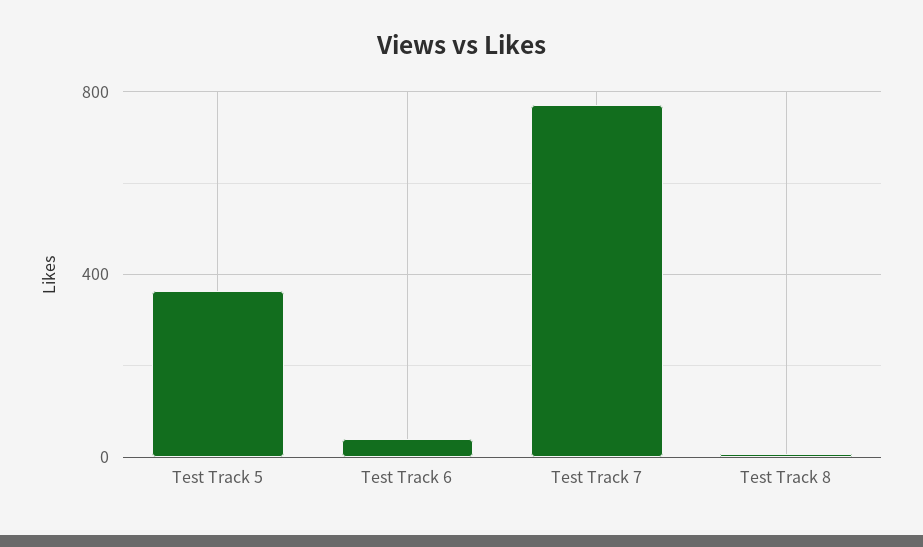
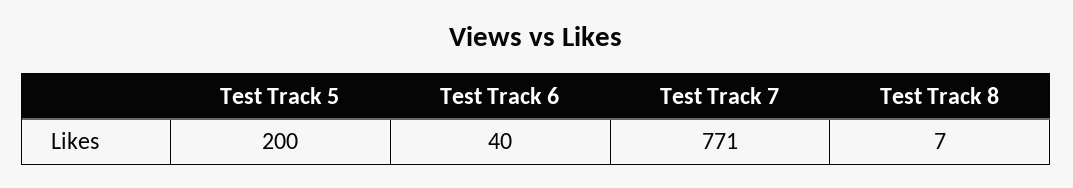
Test Track 5: 350 -> 200

